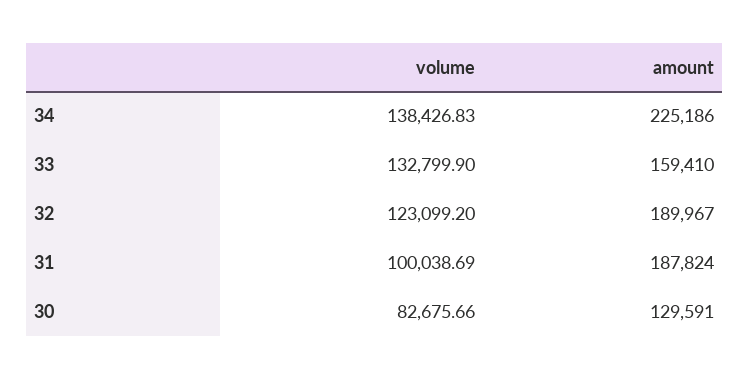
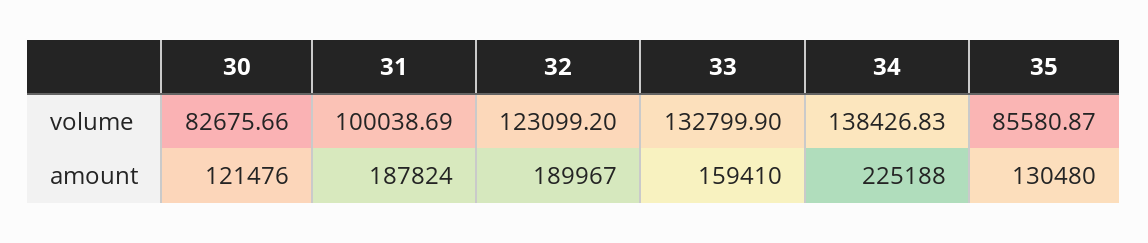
amount, 34: 225186 -> 225188
amount, 30: 129591 -> 121476
volume, 35: none -> 85580.87
amount, 35: none -> 130480

